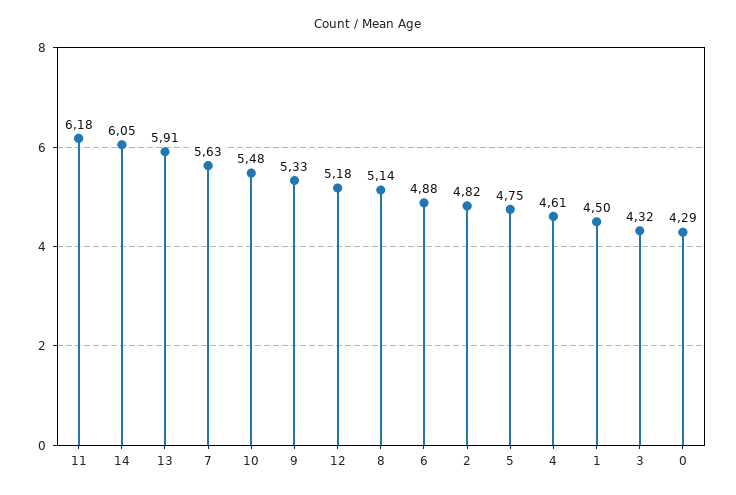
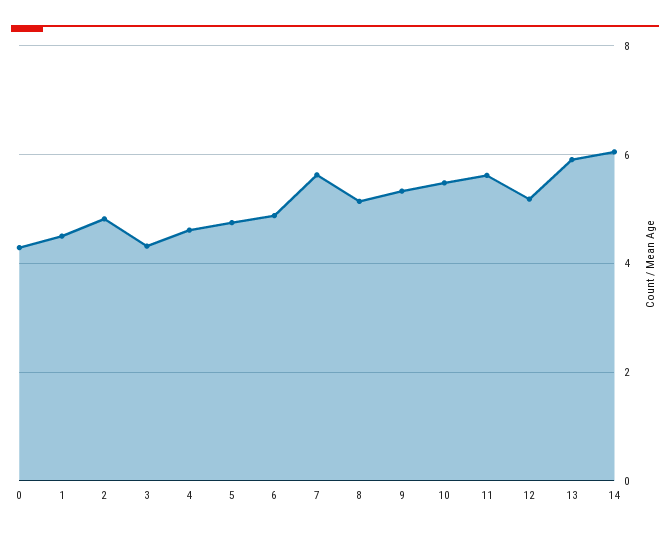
11: 6.18 -> 5.6

